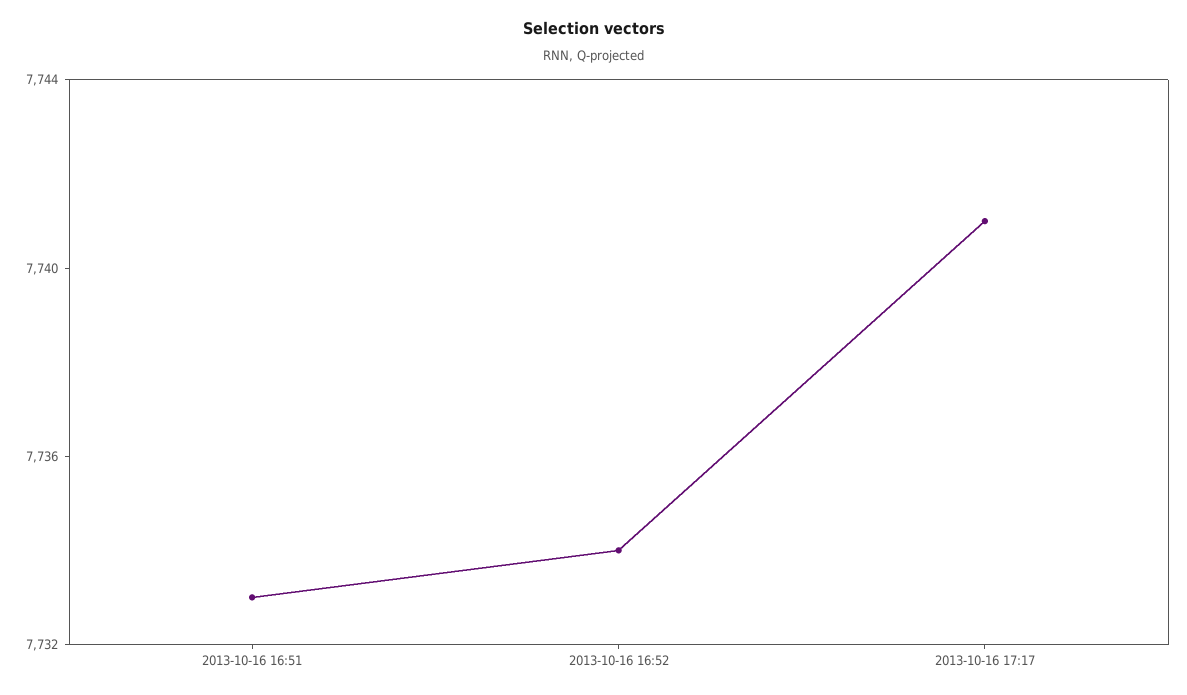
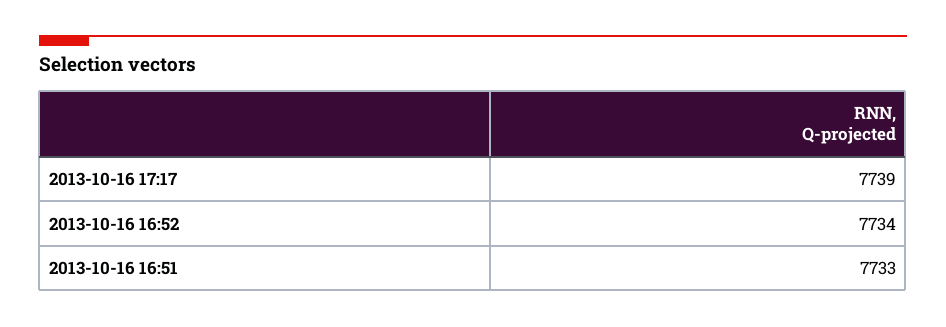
2013-10-16 17:17: 7741 -> 7739

